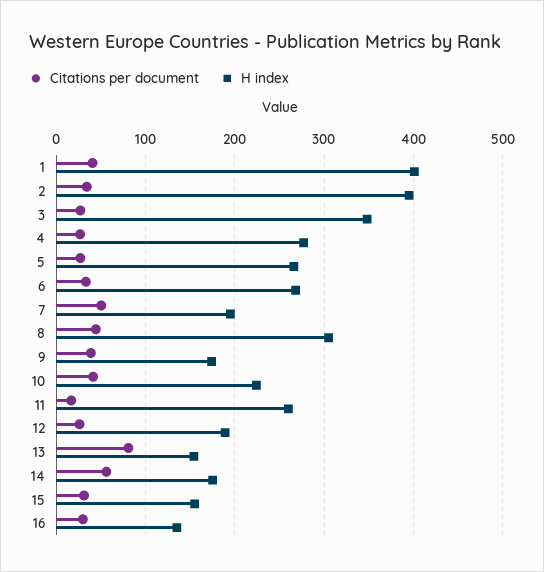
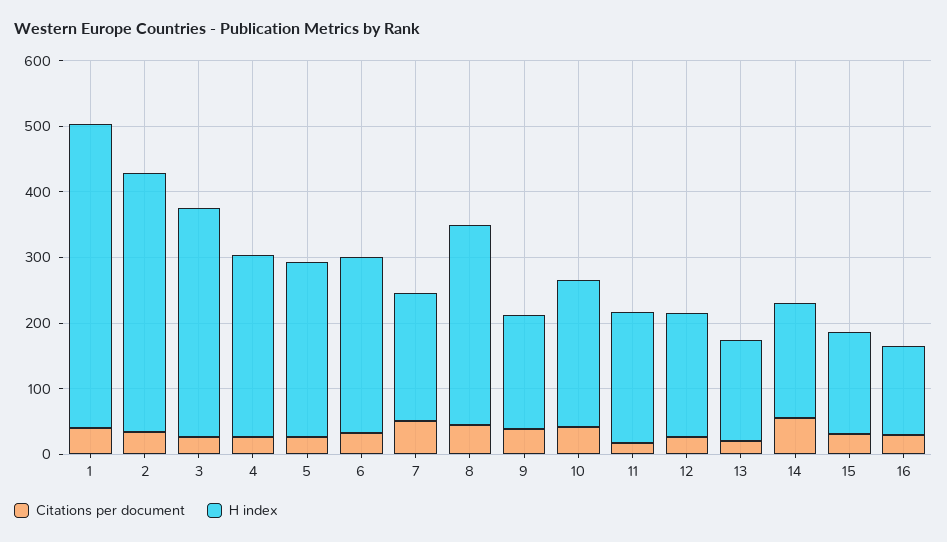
H index, 1: 400 -> 460
H index, 11: 260 -> 200
Citations per document, 13: 80 -> 20

